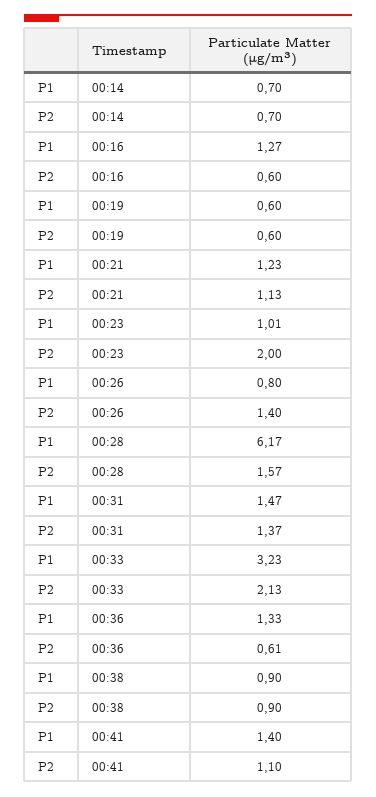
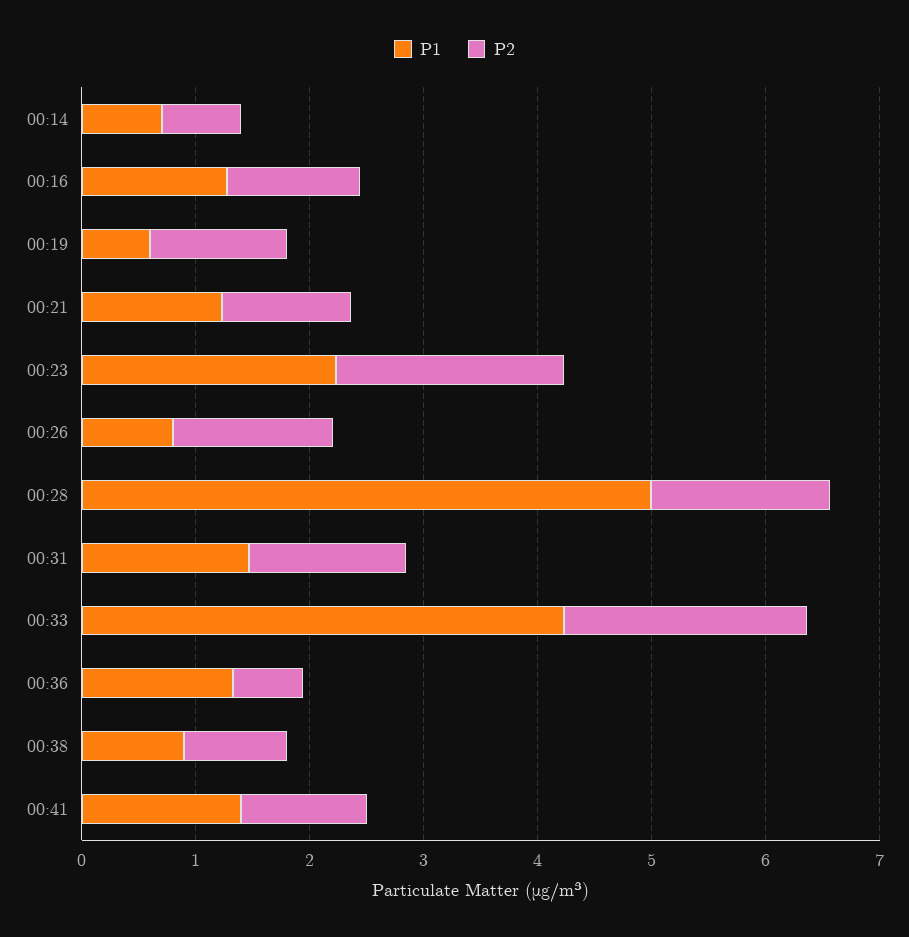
P2, 00:16: 0.6 -> 1.2
P2, 00:19: 0.6 -> 1.2
P1, 00:23: 1.01 -> 2.2
P1, 00:28: 6.17 -> 5
P1, 00:33: 3.23 -> 4.2

